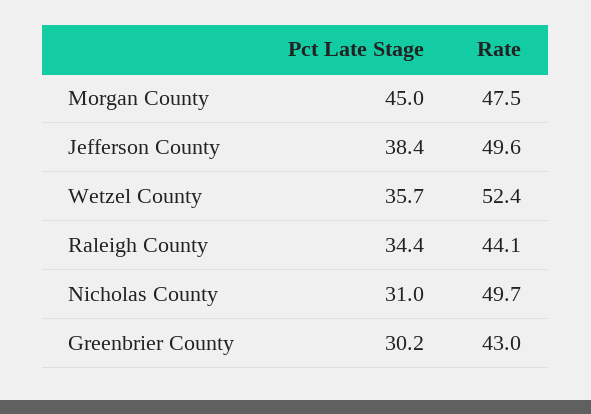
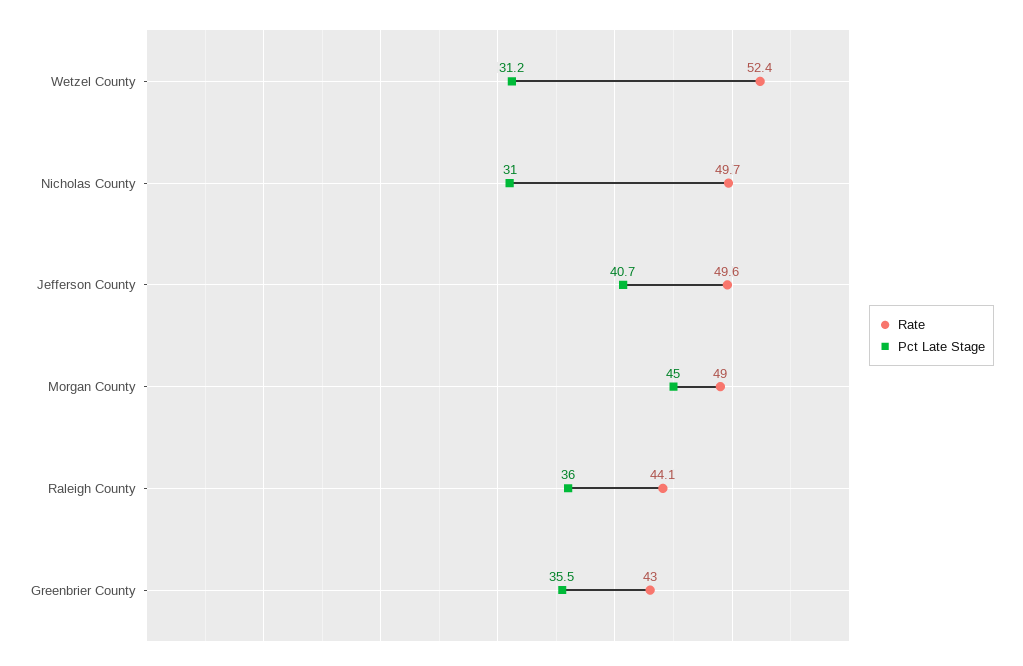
Rate, Morgan County: 47.5 -> 49
Pct Late Stage, Jefferson County: 38.4 -> 40.7
Pct Late Stage, Wetzel County: 35.7 -> 31.2
Pct Late Stage, Raleigh County: 34.4 -> 36
Pct Late Stage, Greenbrier County: 30.2 -> 35.5

